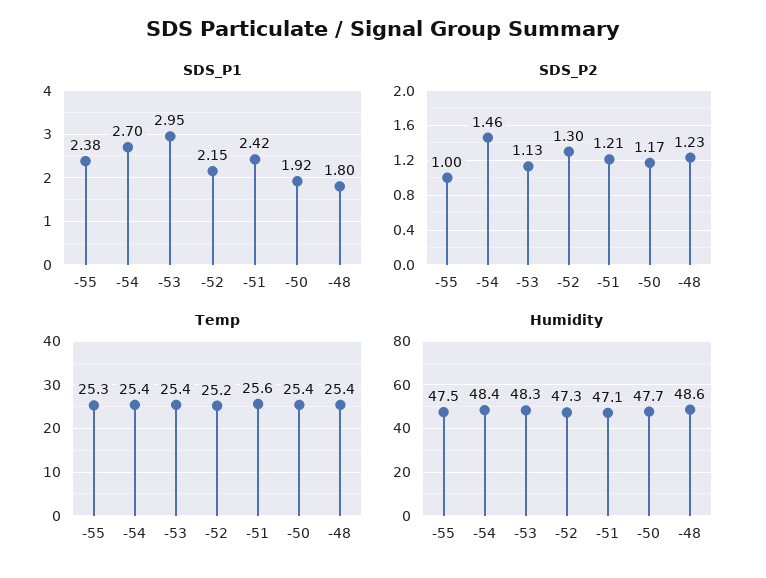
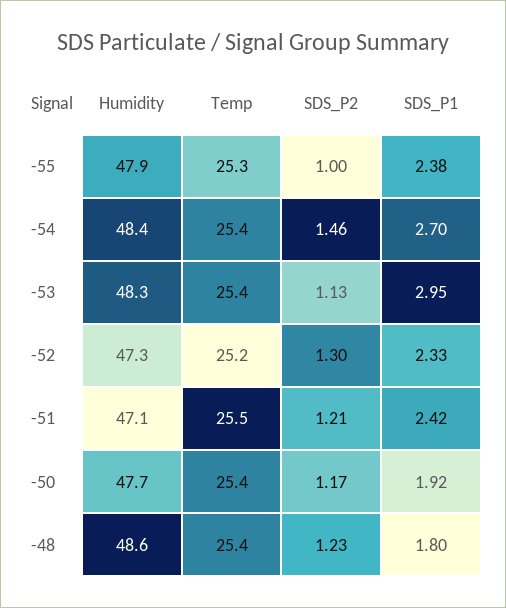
SDS_P1, -52: 2.15 -> 2.33
Temp, -51: 25.6 -> 25.5
Humidity, -55: 47.5 -> 47.9

